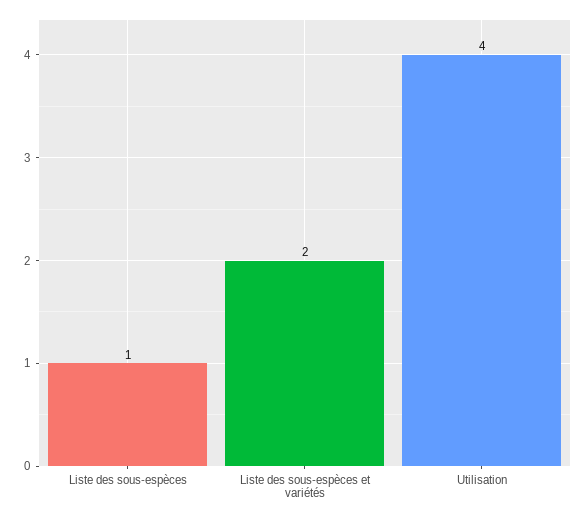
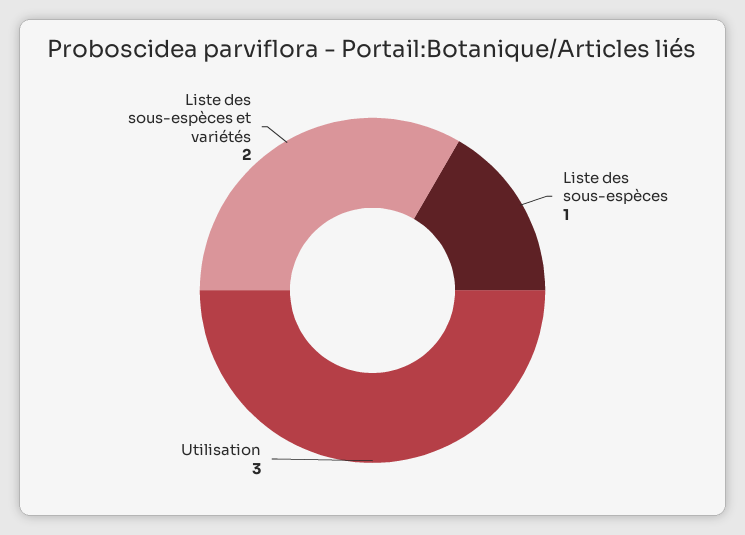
Utilisation: 4 -> 3

